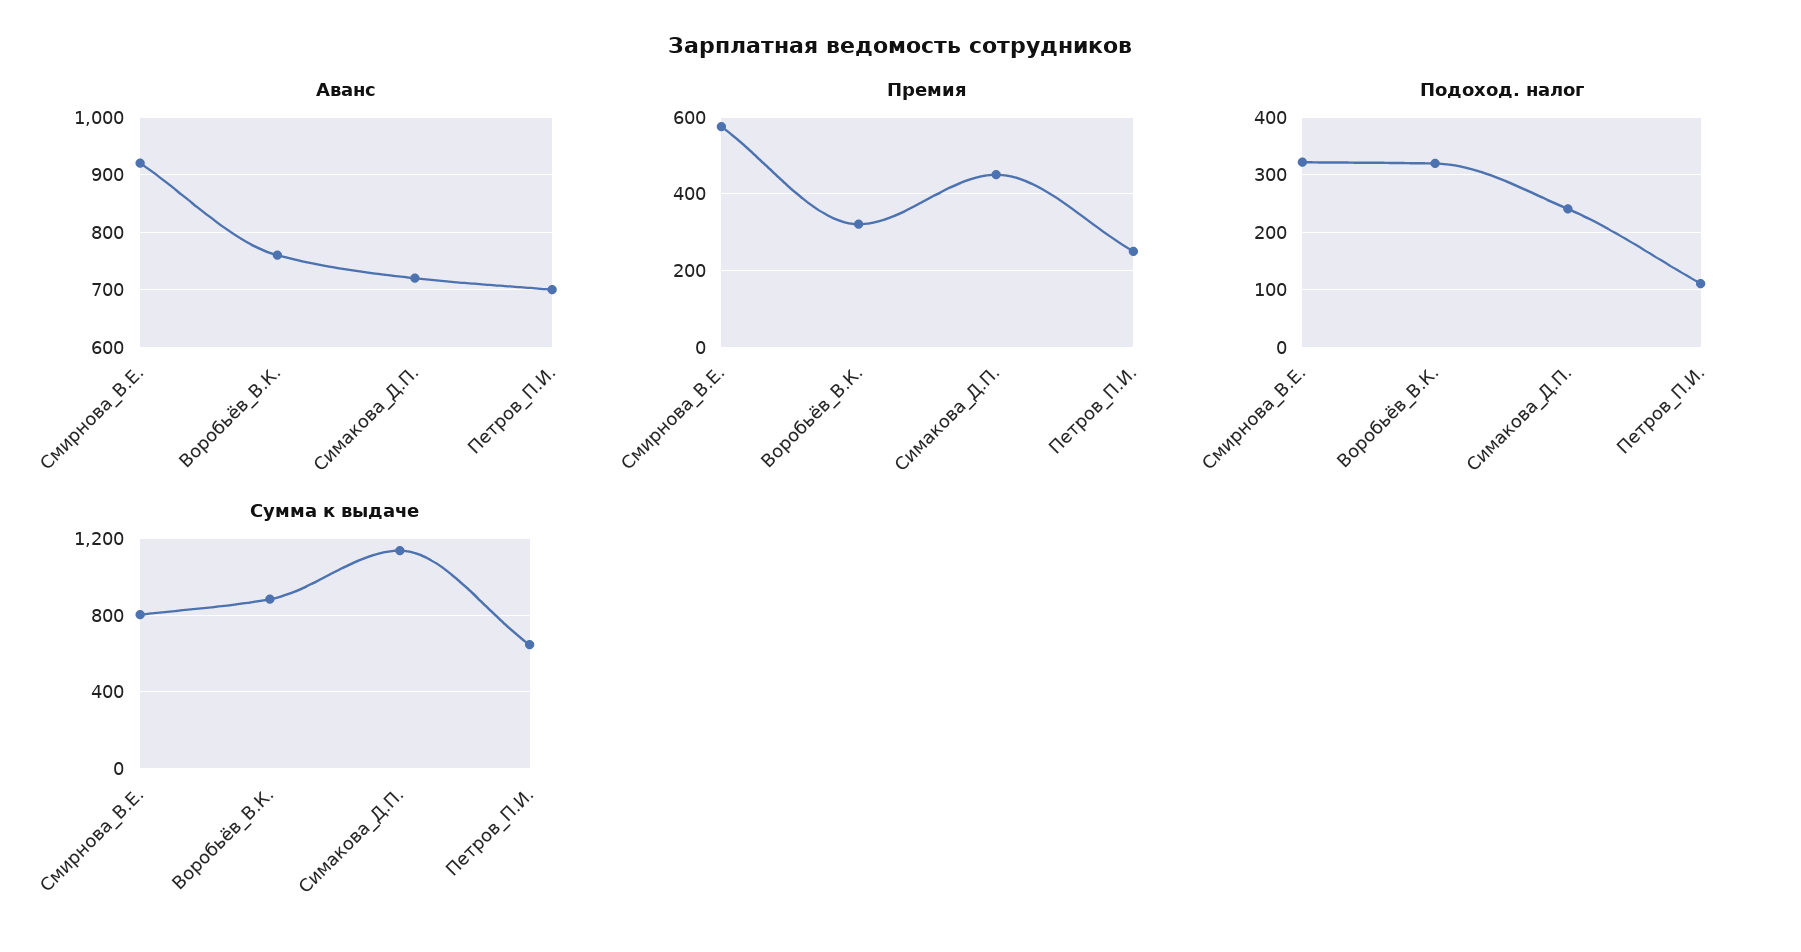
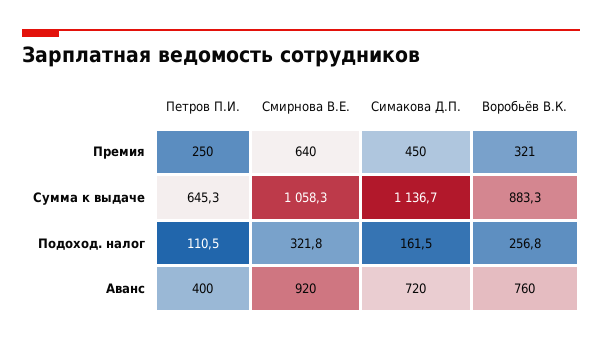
Аванс, Петров_П.И.: 700 -> 400
Премия, Смирнова_В.Е.: 580 -> 640
Подоход. налог, Воробьёв_В.К.: 320 -> 256.8
Подоход. налог, Симакова_Д.П.: 240 -> 161.5
Сумма к выдаче, Смирнова_В.Е.: 800 -> 1058.3

